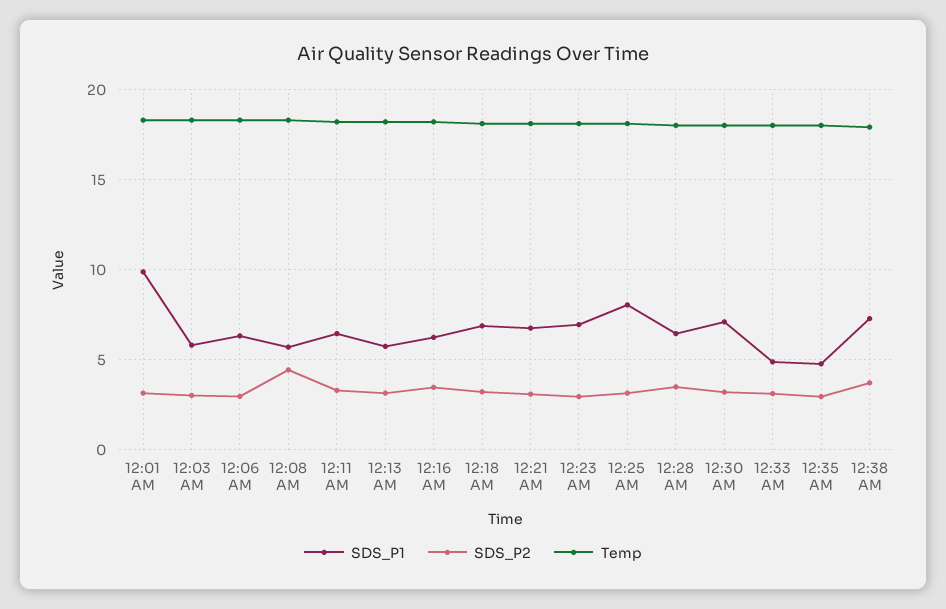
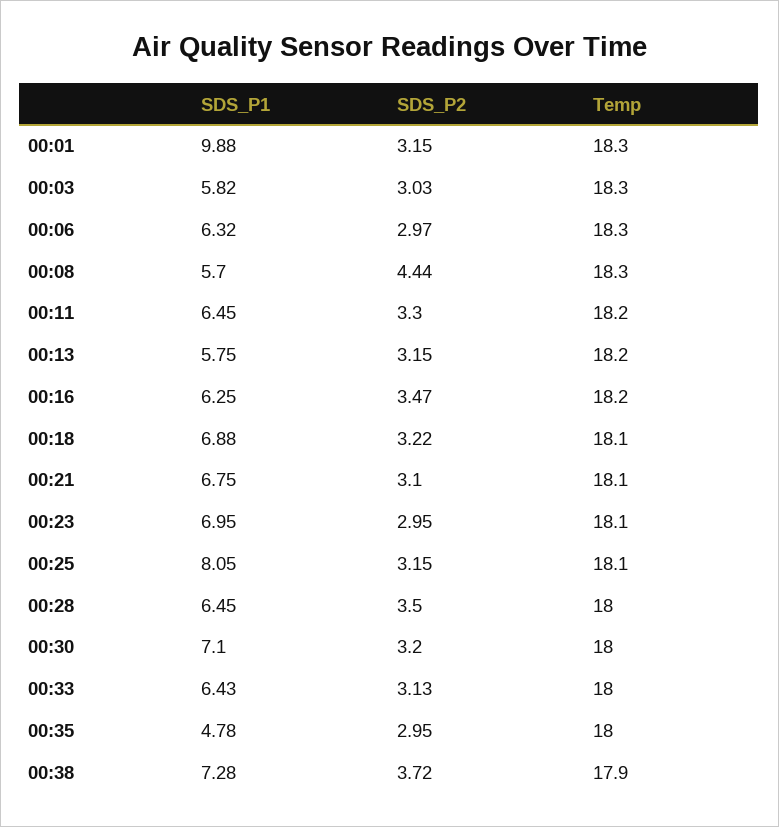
SDS_P1, 12:33 AM: 5 -> 6.43

